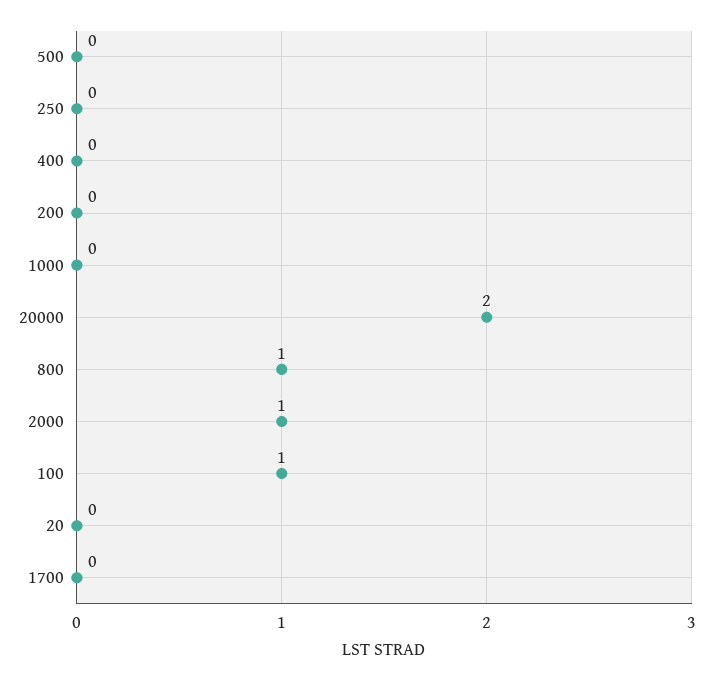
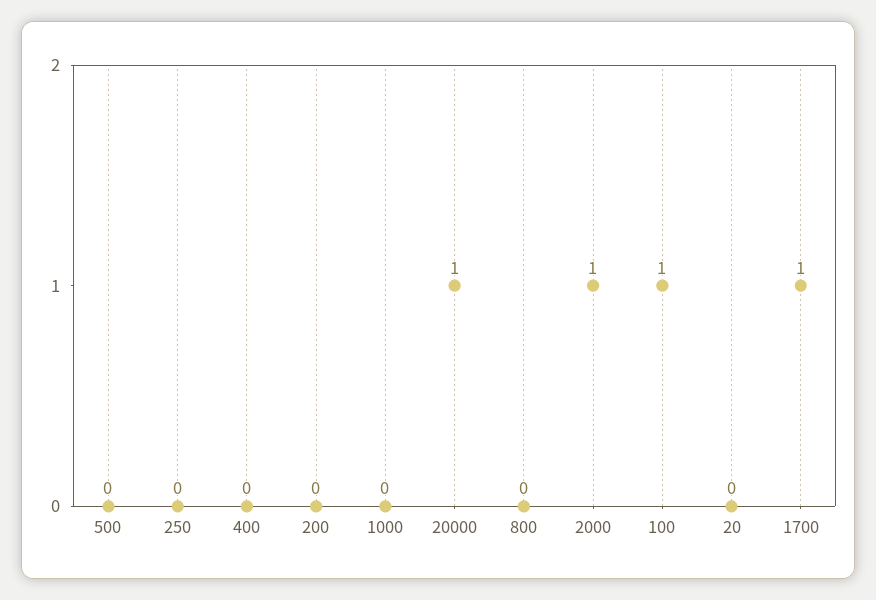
20000: 2 -> 1
800: 1 -> 0
1700: 0 -> 1

